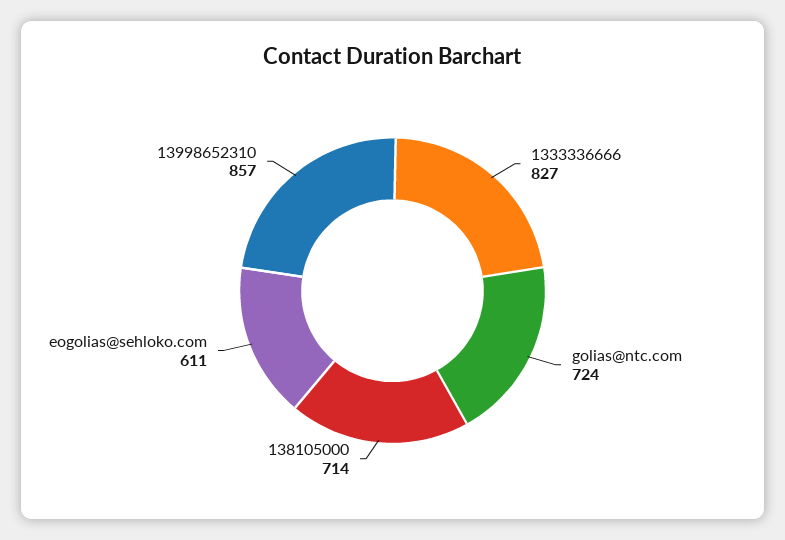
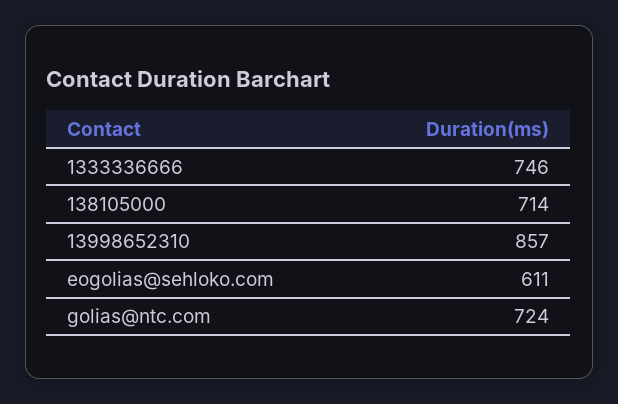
1333336666: 827 -> 746

